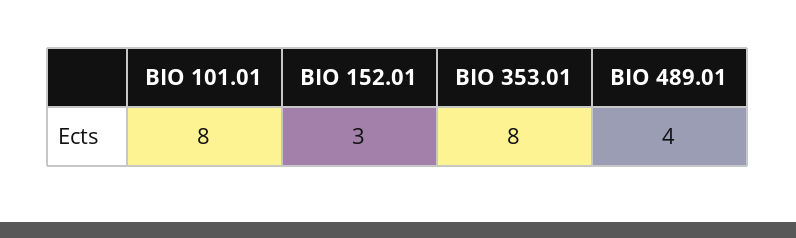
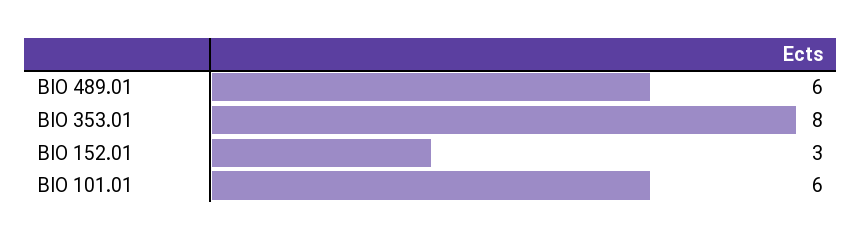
BIO 101.01: 8 -> 6
BIO 489.01: 4 -> 6

